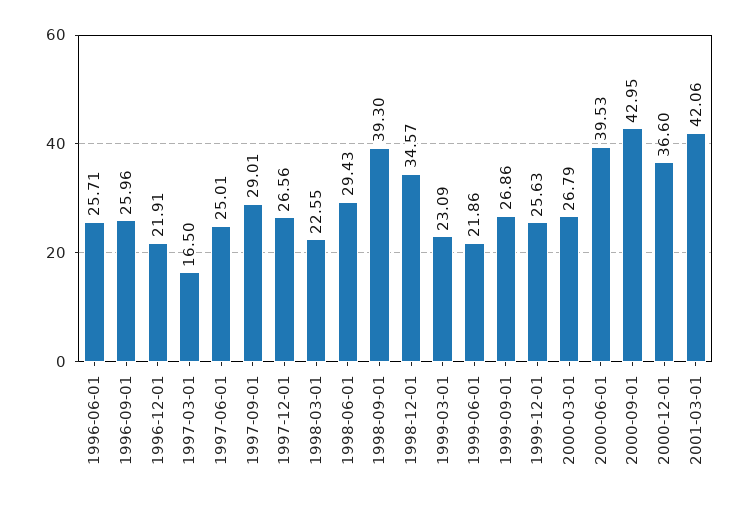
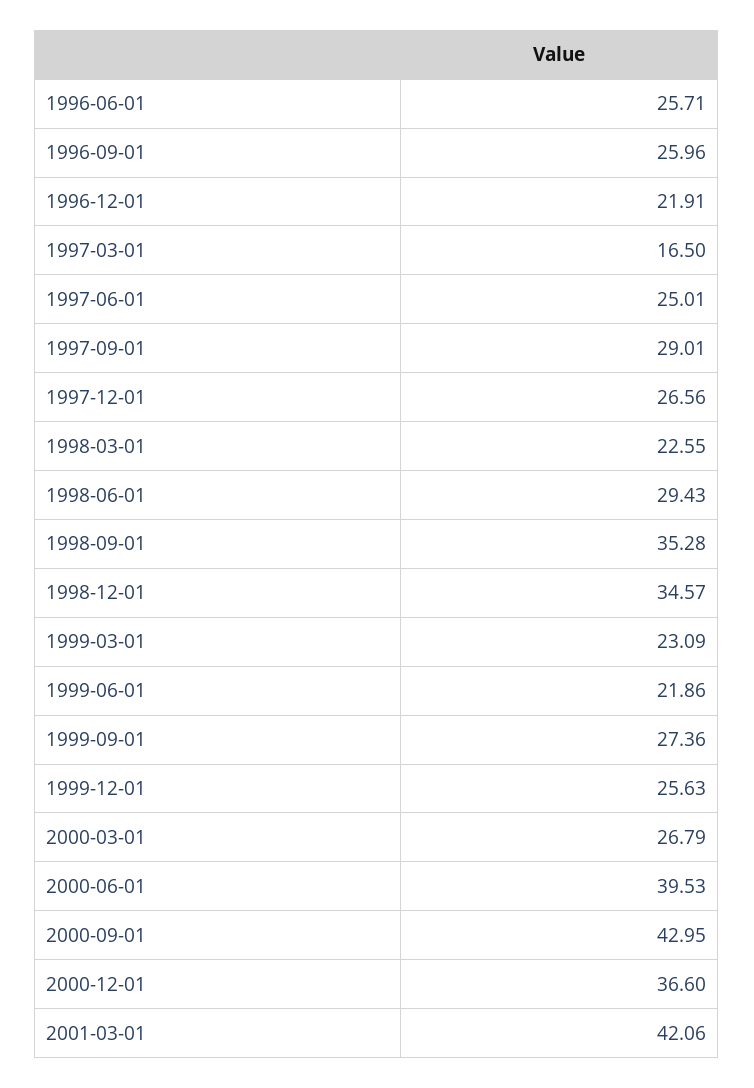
1998-09-01: 39.3 -> 35.28
1999-09-01: 26.86 -> 27.36

